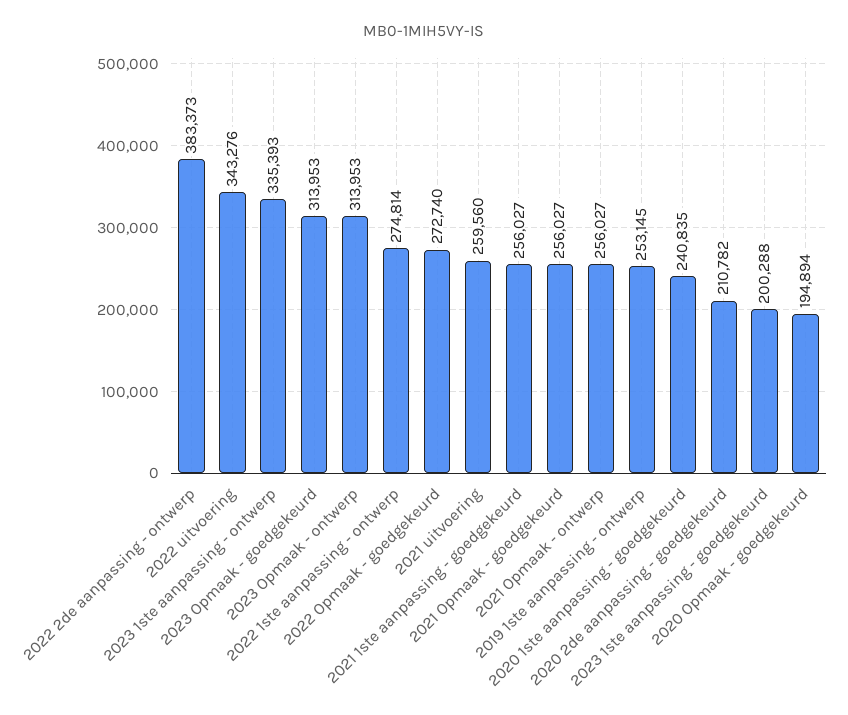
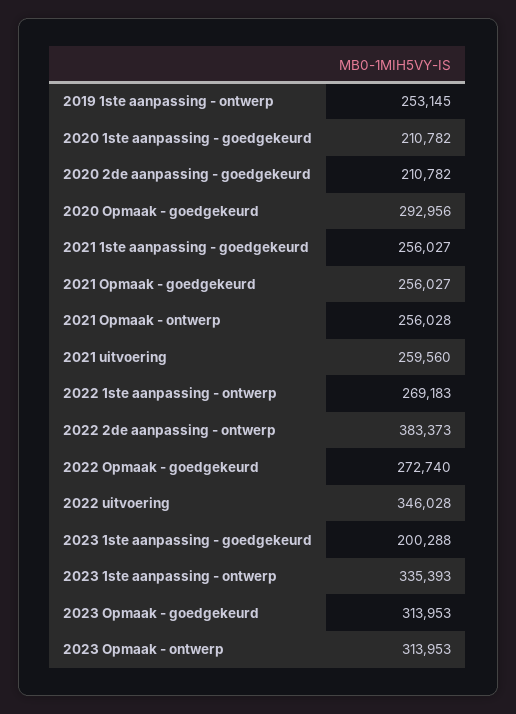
2022 uitvoering: 343276 -> 346028
2022 1ste aanpassing - ontwerp: 274814 -> 269183
2021 Opmaak - ontwerp: 256027 -> 256028
2020 1ste aanpassing - goedgekeurd: 240835 -> 210782
2020 Opmaak - goedgekeurd: 194894 -> 292956

